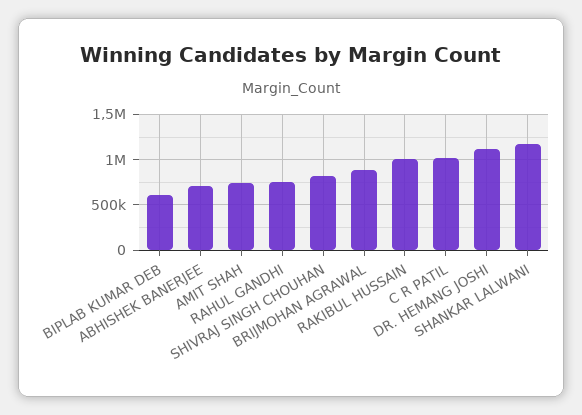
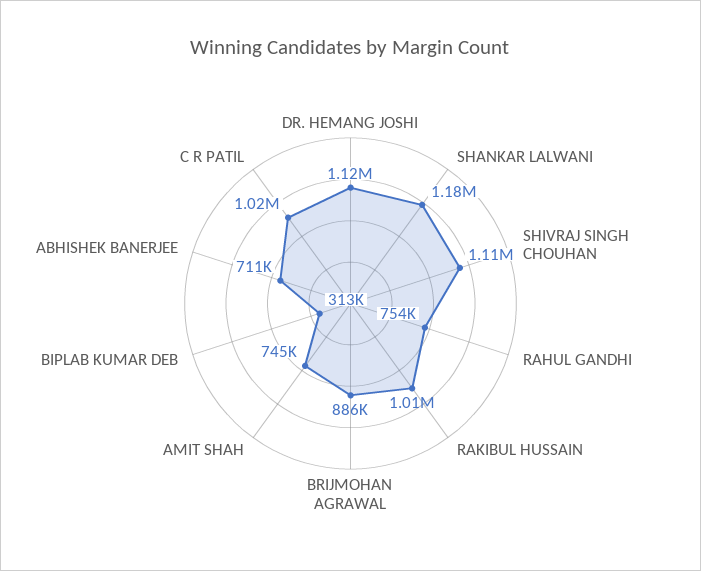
BIPLAB KUMAR DEB: 600000 -> 313000
SHIVRAJ SINGH CHOUHAN: 800000 -> 1110000

